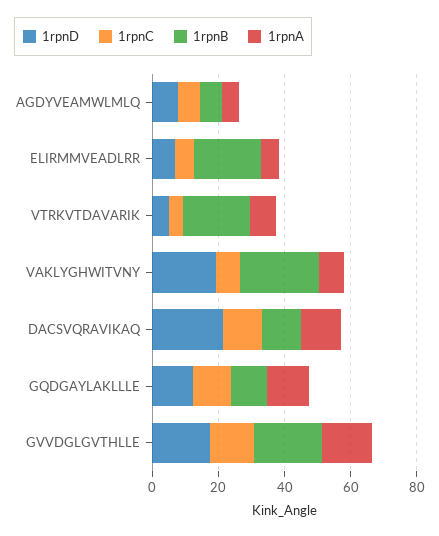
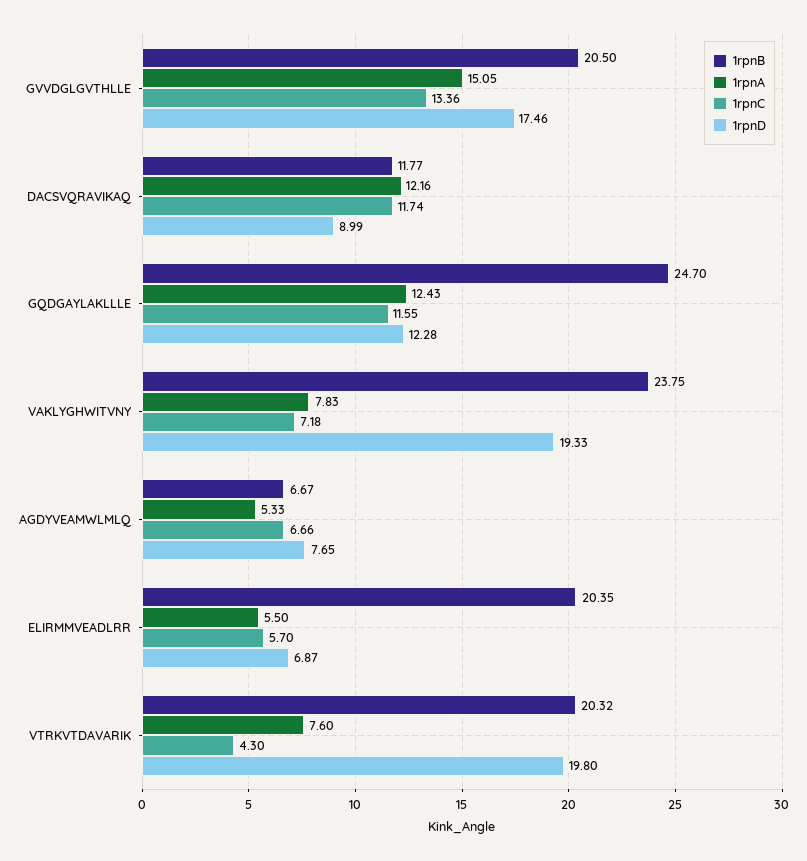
1rpnD, VTRKVTDAVARIK: 5 -> 19.8
1rpnD, DACSVQRAVIKAQ: 20 -> 8.99
1rpnB, GQDGAYLAKLLLE: 10 -> 24.7

